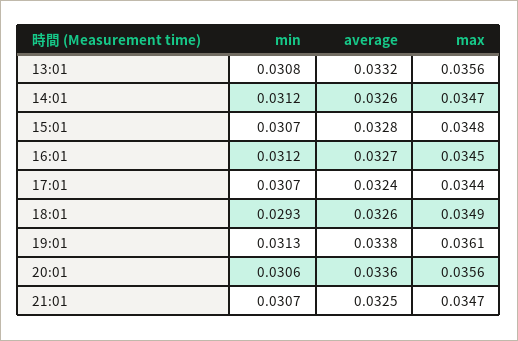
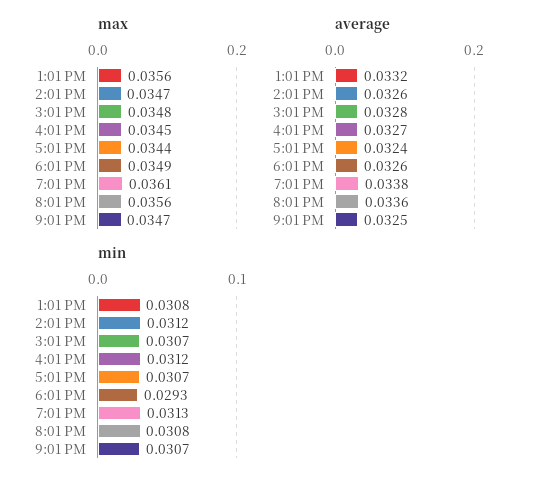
min, 20:01: 0.0306 -> 0.0308

